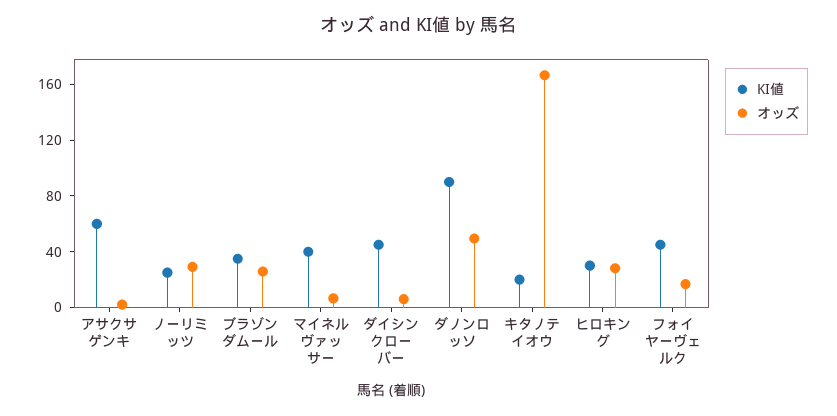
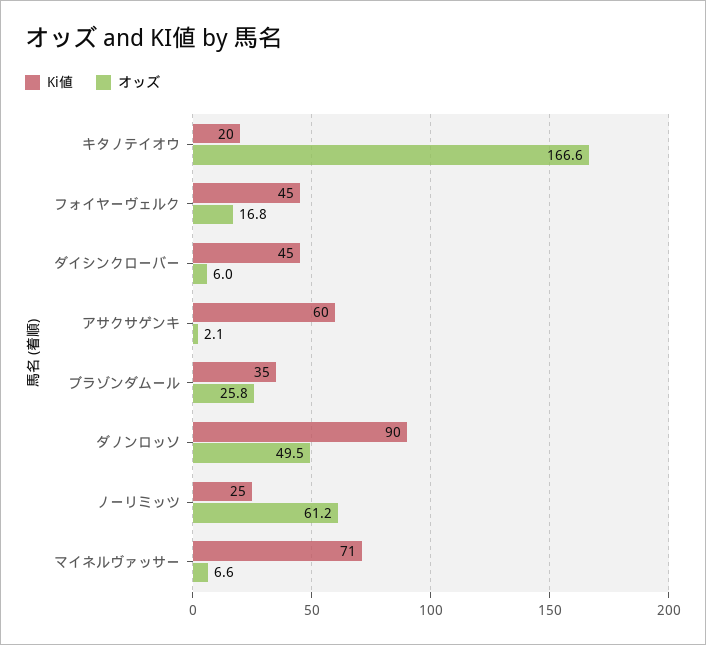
オッズ, ノーリミッツ: 30 -> 61.2
KI値, マイネルヴァッサー: 40 -> 71
KI値, ヒロキング: 30 -> none
オッズ, ヒロキング: 30 -> none

